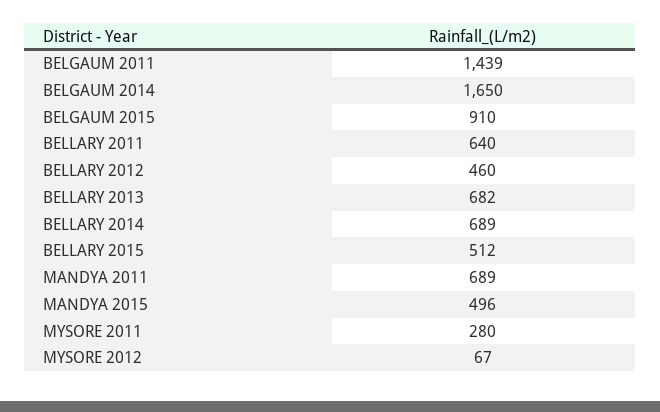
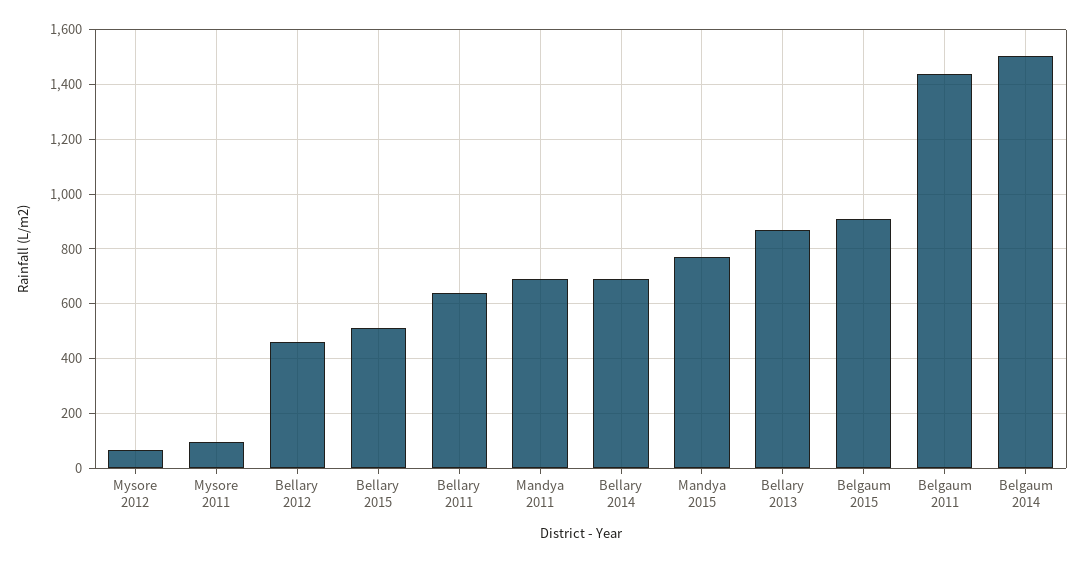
BELGAUM 2014: 1650 -> 1500
BELLARY 2013: 682 -> 875
MANDYA 2015: 496 -> 775
MYSORE 2011: 280 -> 100

